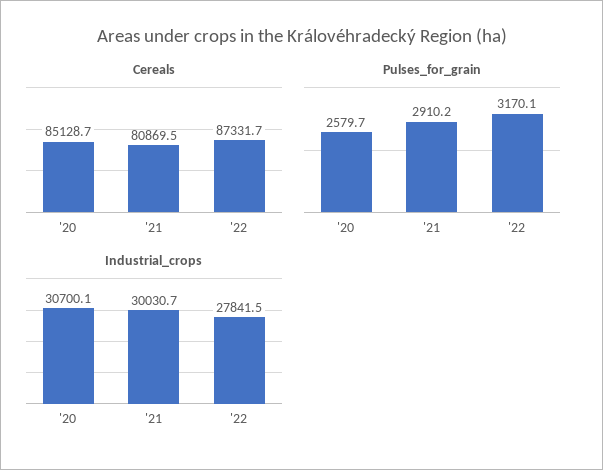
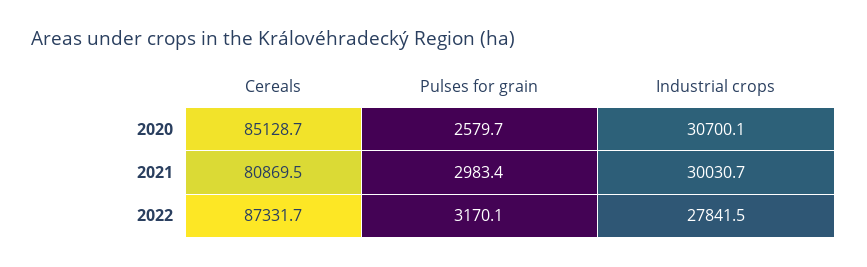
Pulses_for_grain, '21: 2910.2 -> 2983.4

